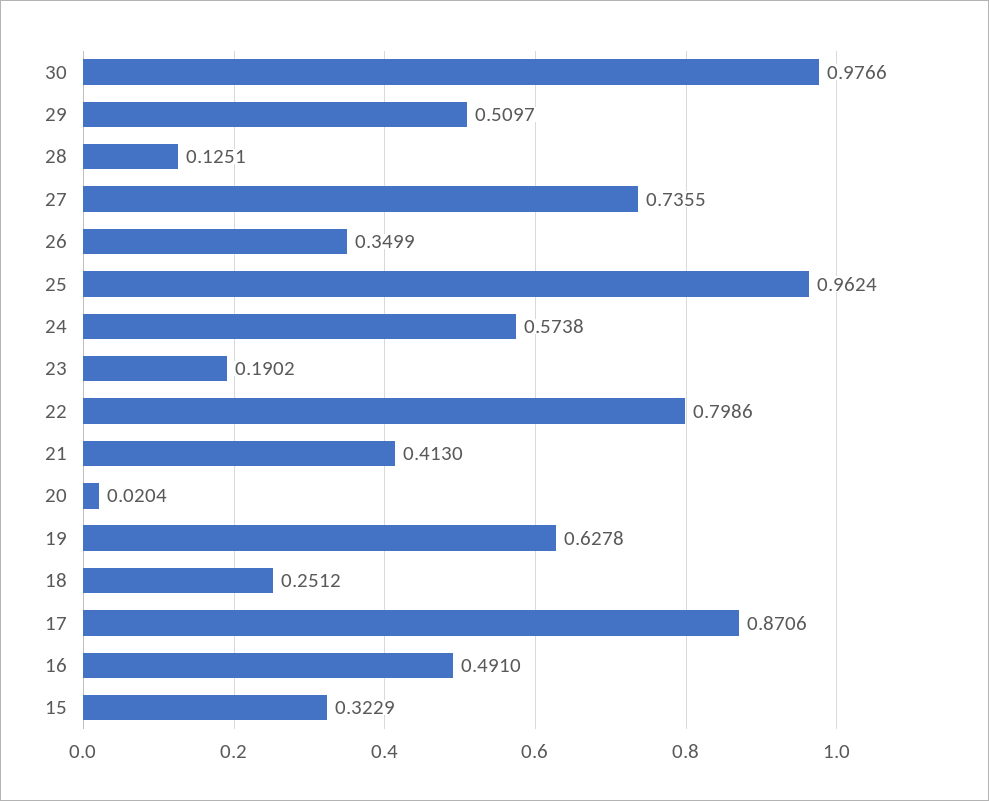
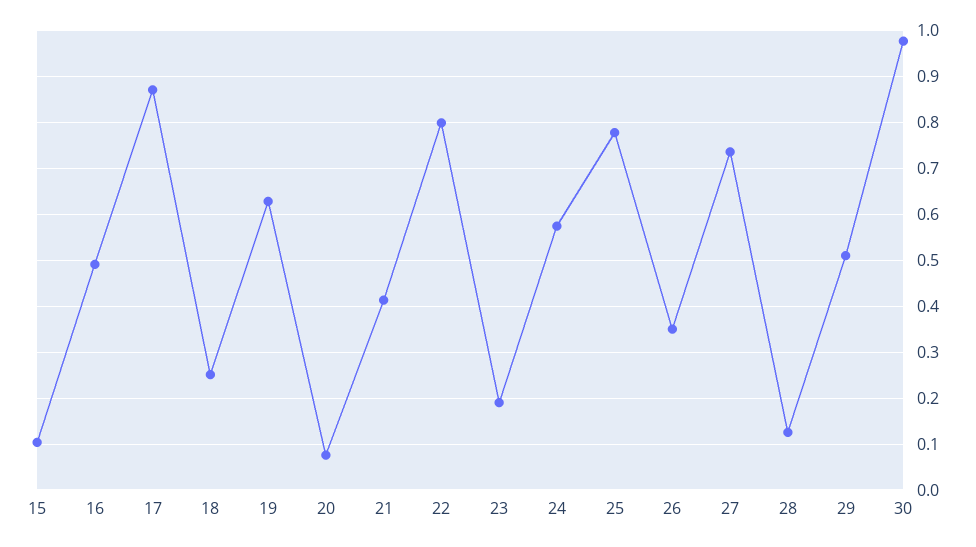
25: 0.9624 -> 0.78
20: 0.0204 -> 0.08
15: 0.3229 -> 0.1

